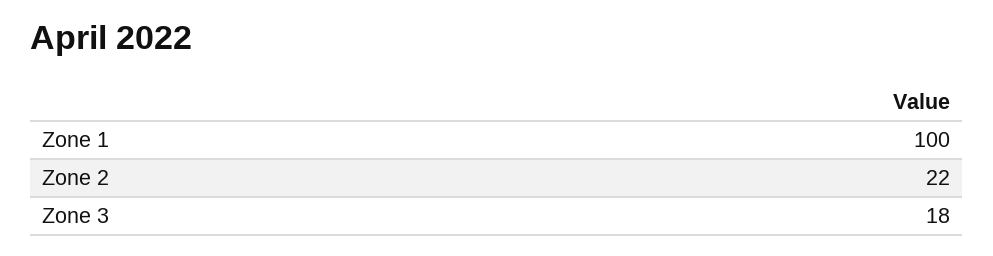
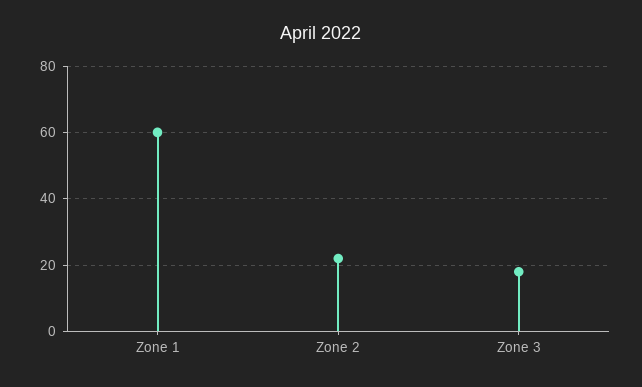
Zone 1: 100 -> 60

